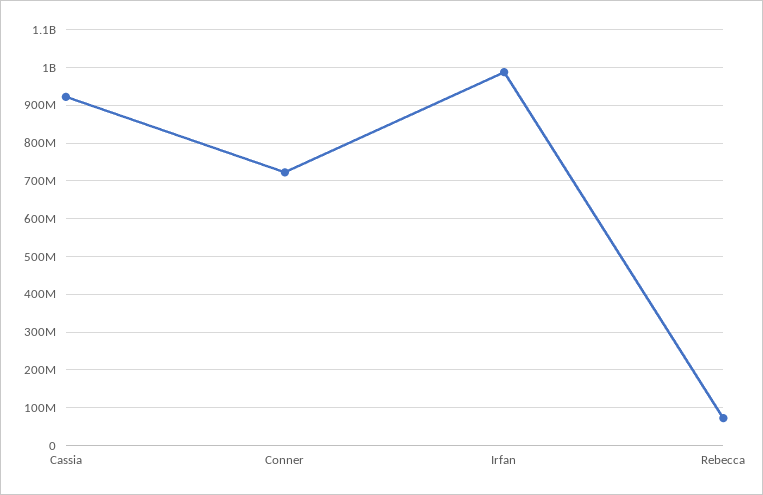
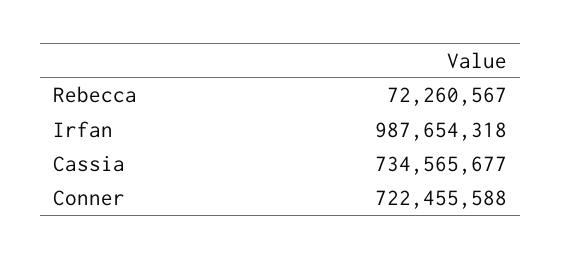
Cassia: 920000000 -> 734565677

